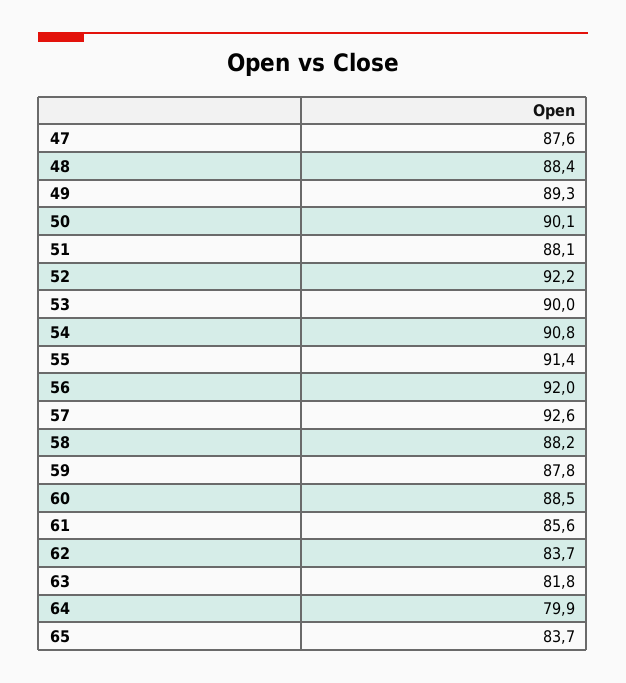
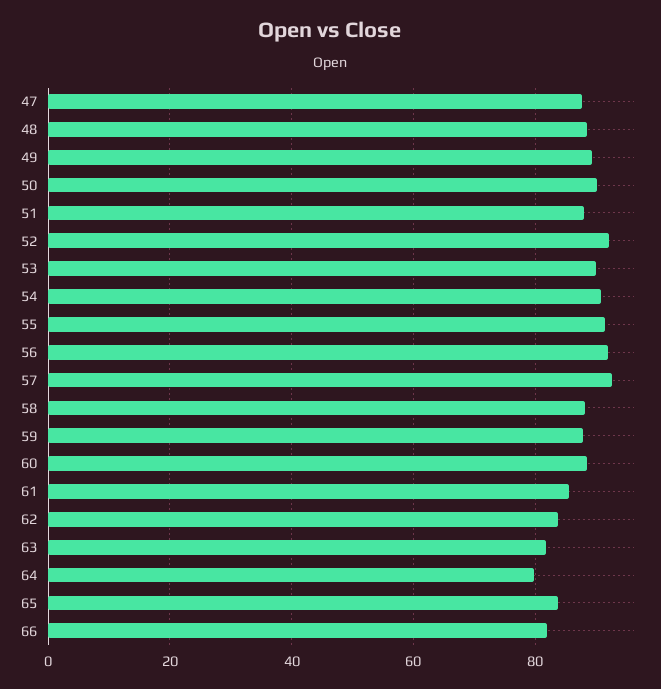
66: none -> 82

